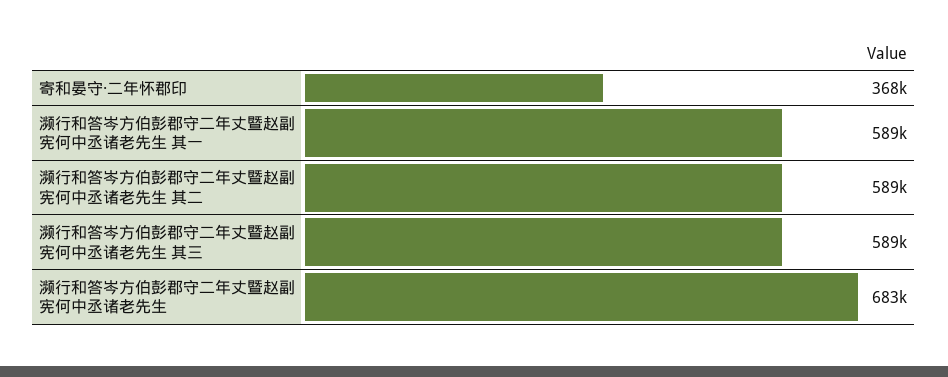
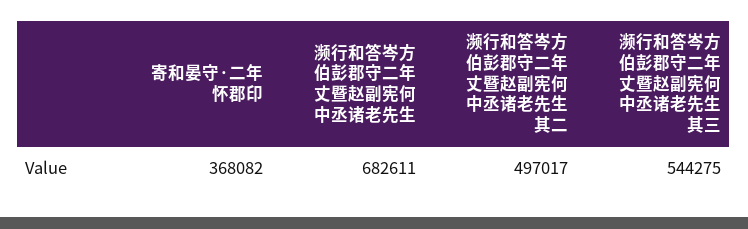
濒行和答岑方伯彭郡守二年丈暨赵副宪何中丞诸老先生 其一: 589000 -> none
濒行和答岑方伯彭郡守二年丈暨赵副宪何中丞诸老先生 其二: 589000 -> 497017
濒行和答岑方伯彭郡守二年丈暨赵副宪何中丞诸老先生 其三: 589000 -> 544275

